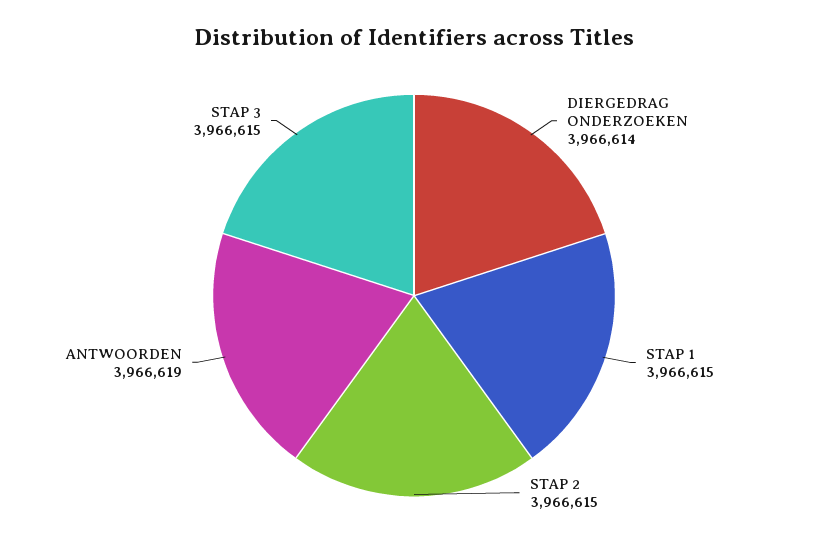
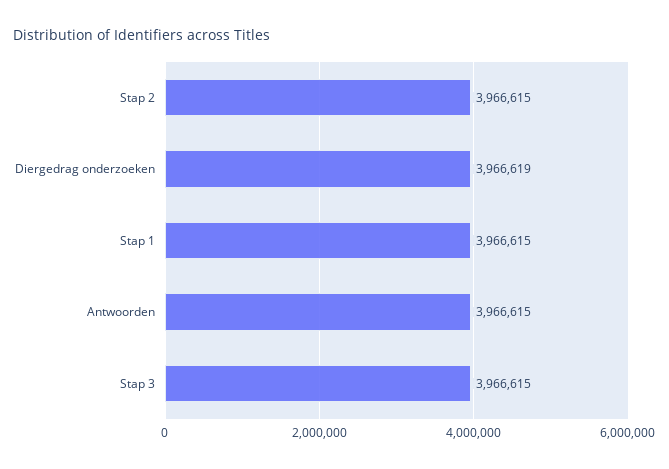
DIERGEDRAG ONDERZOEKEN: 3966614 -> 3966619
ANTWOORDEN: 3966619 -> 3966615

